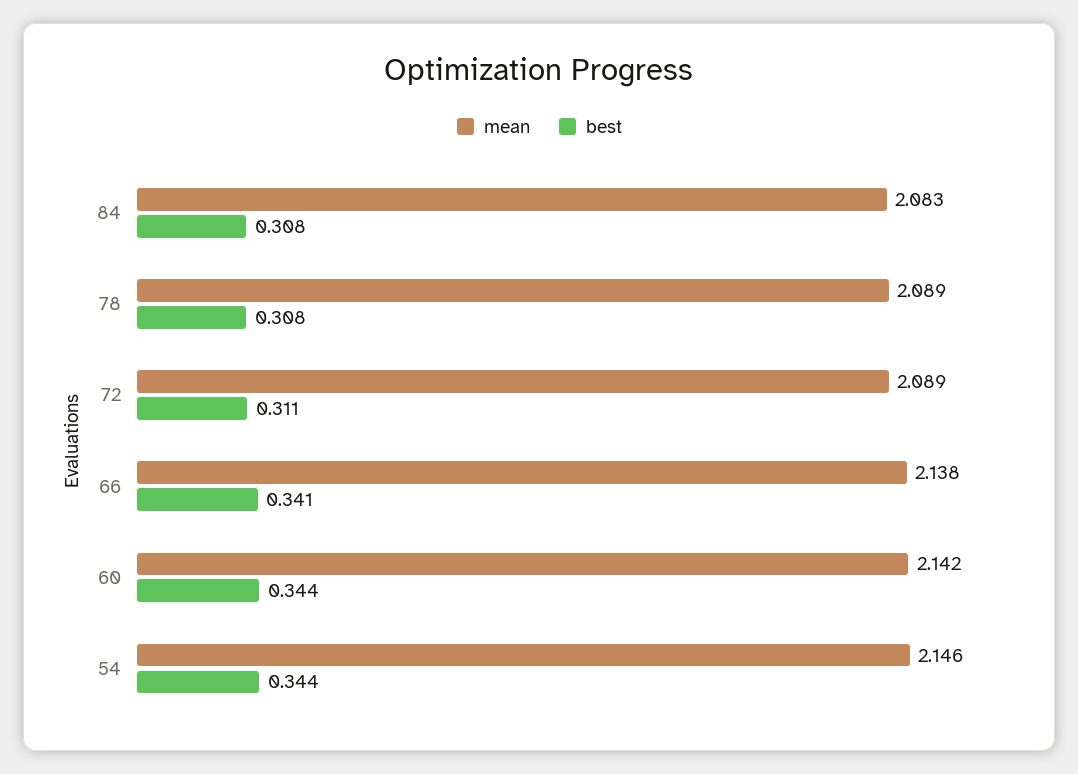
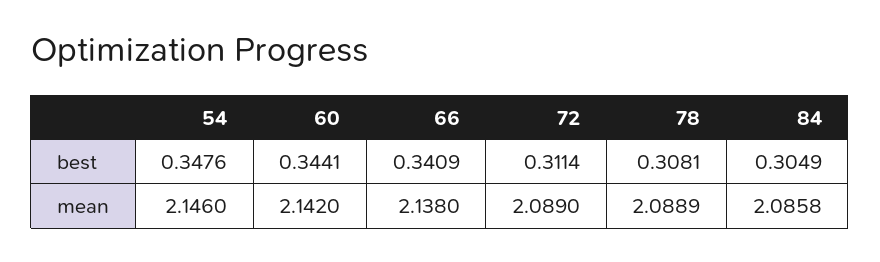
mean, 84: 2.083 -> 2.0858
best, 84: 0.308 -> 0.3049
best, 54: 0.344 -> 0.3476

